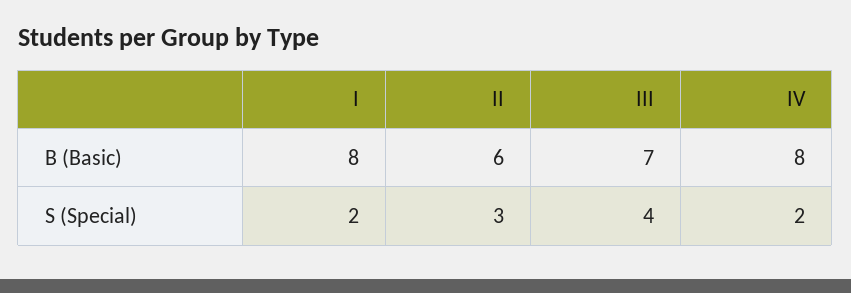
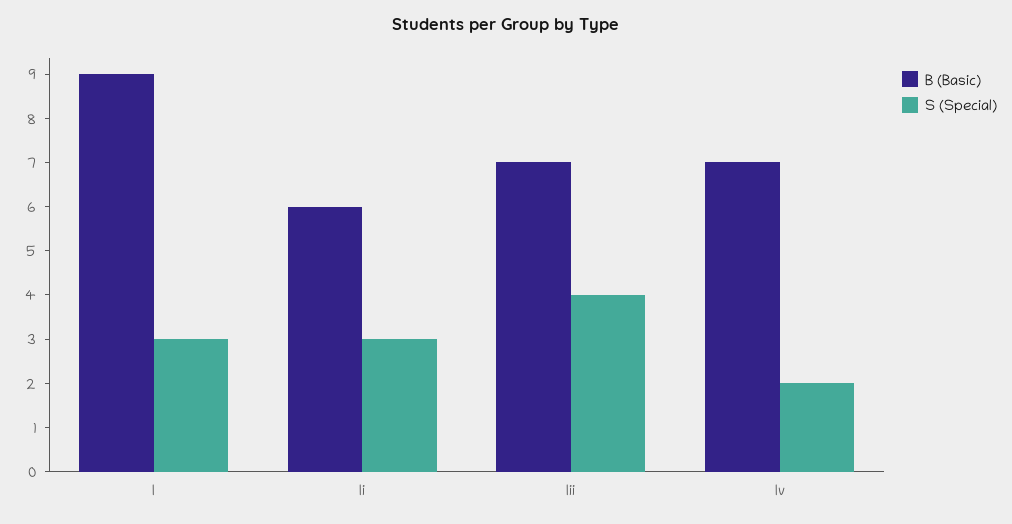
B (Basic), I: 8 -> 9
B (Basic), IV: 8 -> 7
S (Special), I: 2 -> 3

